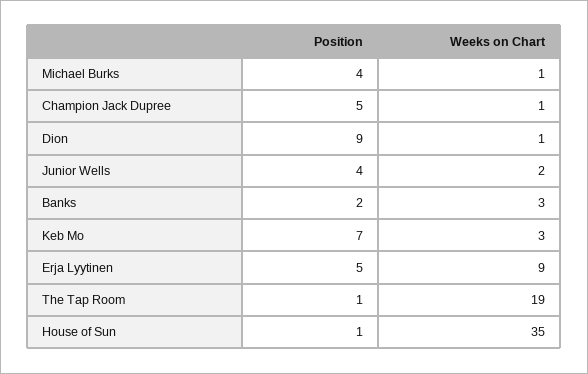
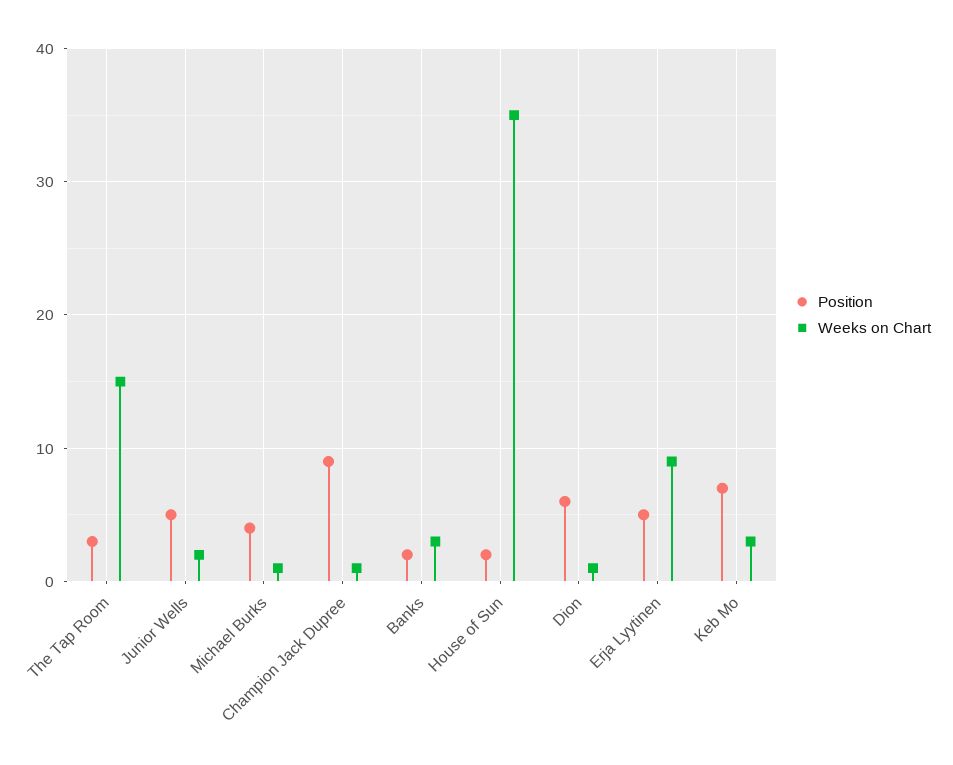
Position, Champion Jack Dupree: 5 -> 9
Position, Dion: 9 -> 6
Position, Junior Wells: 4 -> 5
Position, The Tap Room: 1 -> 3
Weeks on Chart, The Tap Room: 19 -> 15
Position, House of Sun: 1 -> 2

